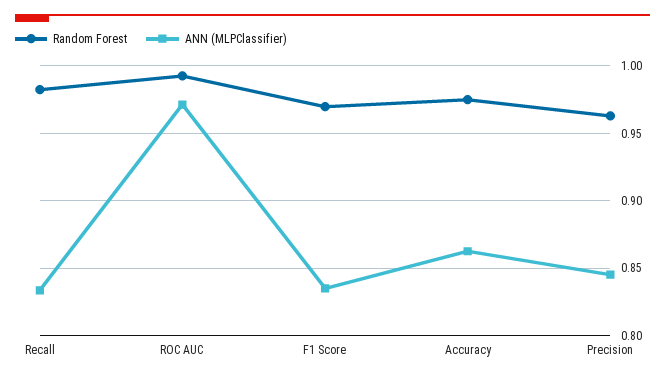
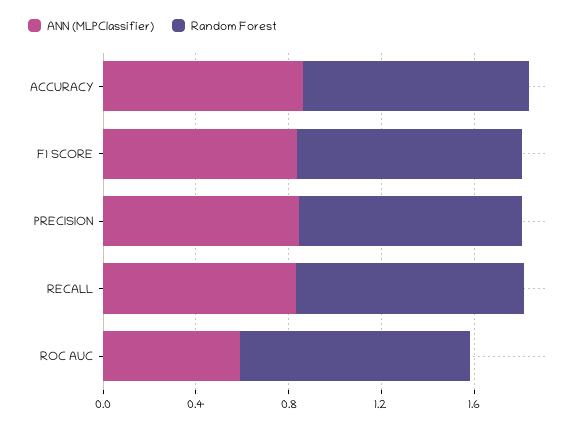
ANN (MLPClassifier), ROC AUC: 0.97 -> 0.6

